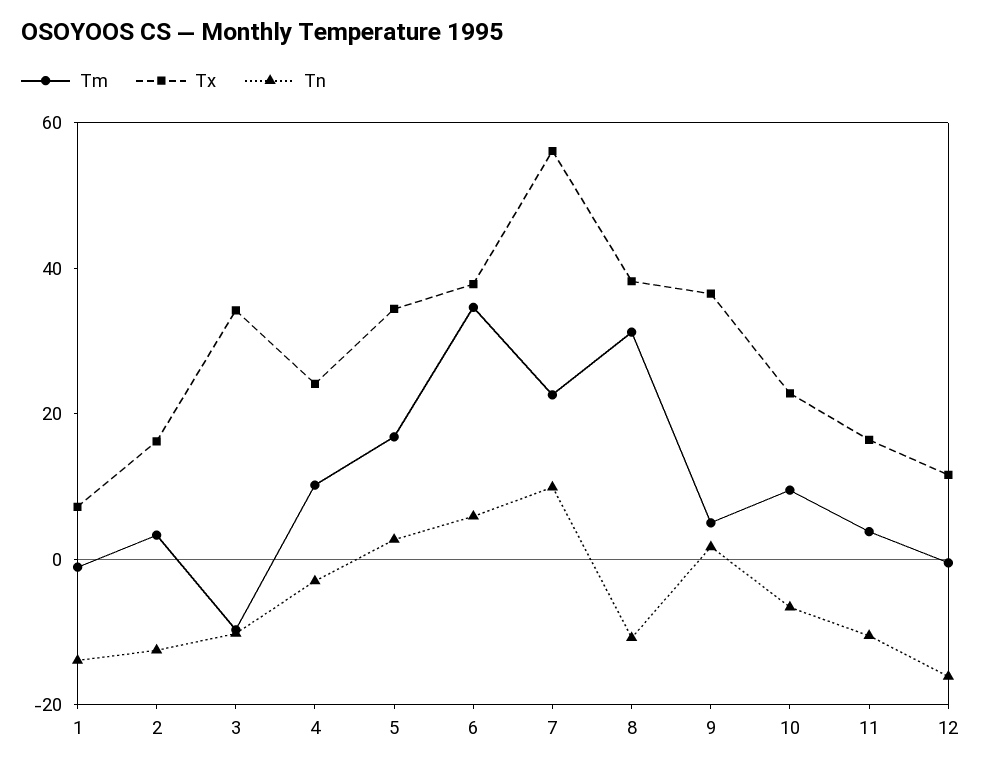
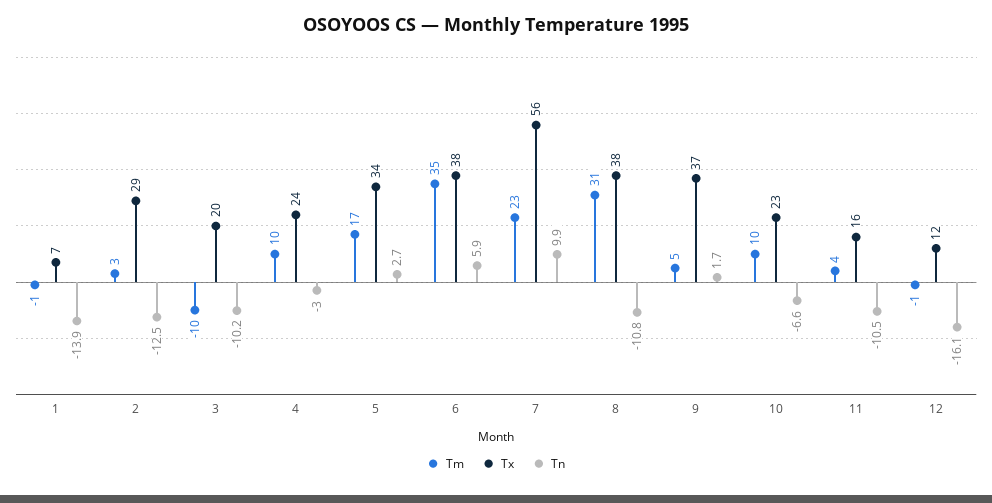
Tx, 2: 15 -> 29
Tx, 3: 35 -> 20

